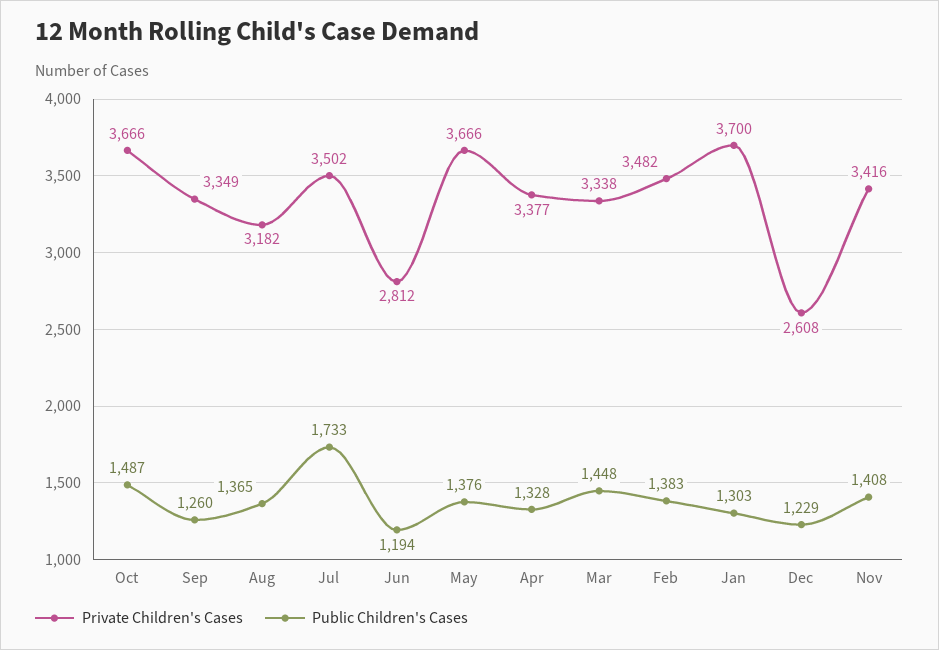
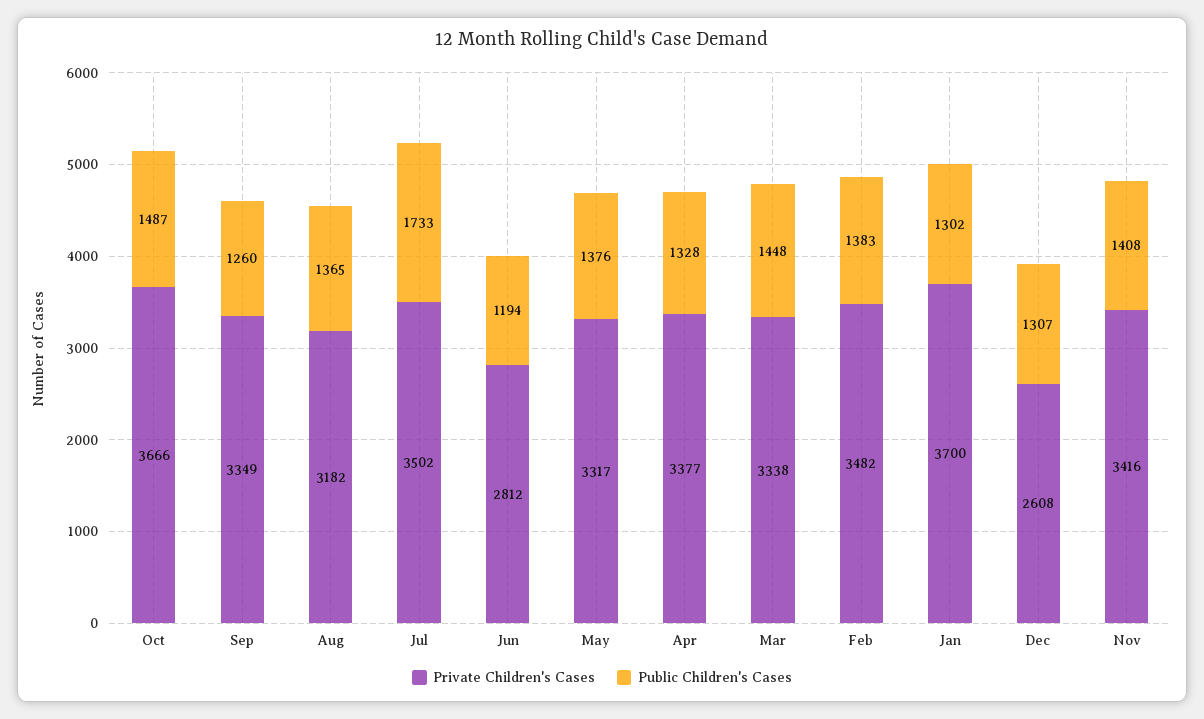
Private Children's Cases, May: 3666 -> 3317
Public Children's Cases, Jan: 1303 -> 1302
Public Children's Cases, Dec: 1229 -> 1307

